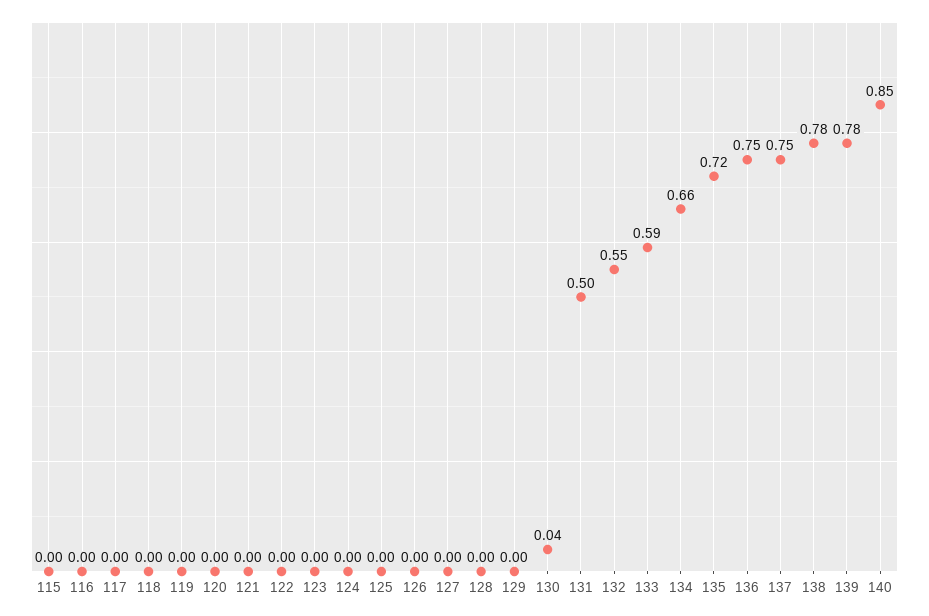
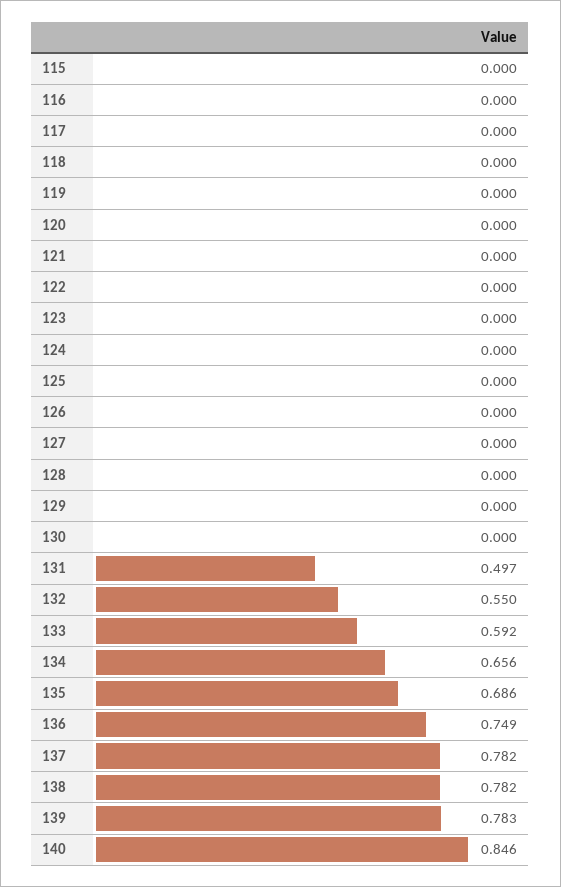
130: 0.04 -> 0
135: 0.72 -> 0.686
137: 0.75 -> 0.782

